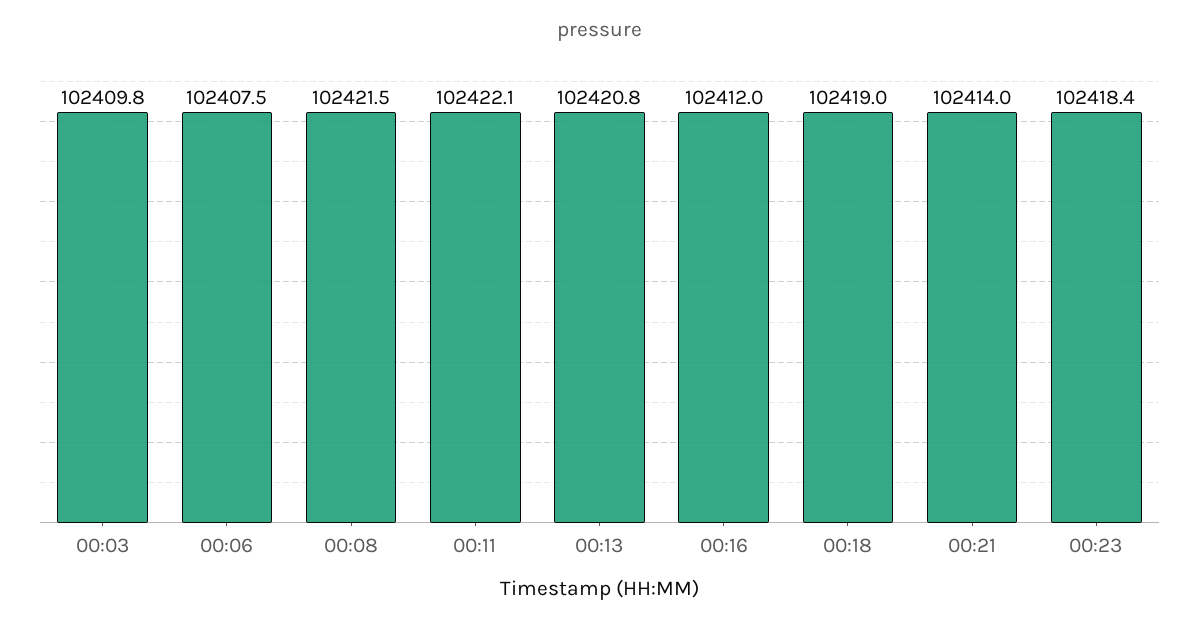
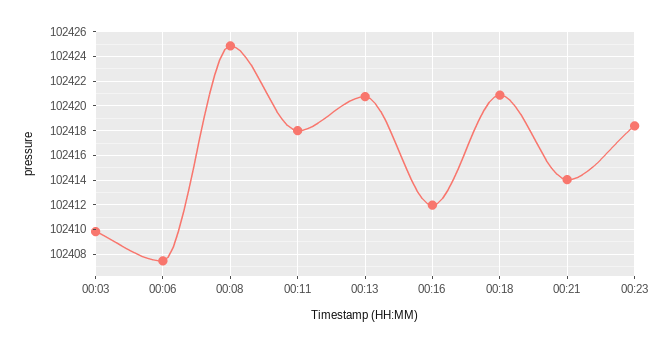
00:08: 102421.5 -> 102425
00:11: 102422.1 -> 102418
00:18: 102419 -> 102421

